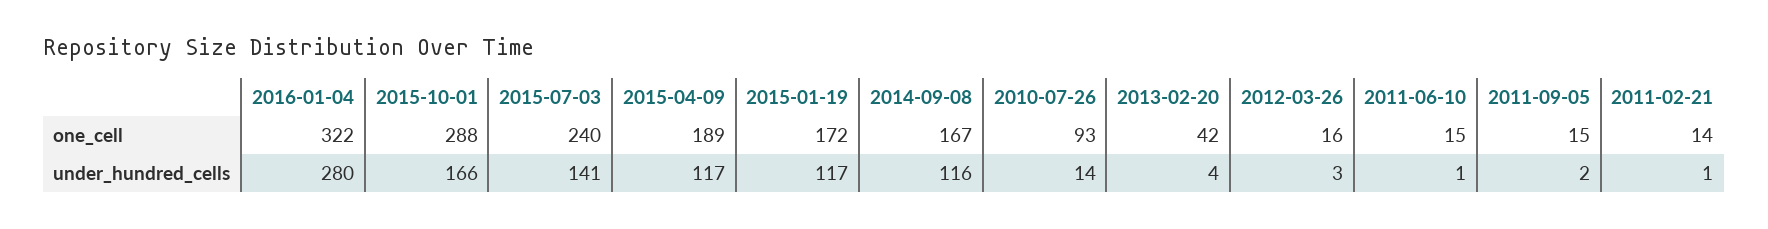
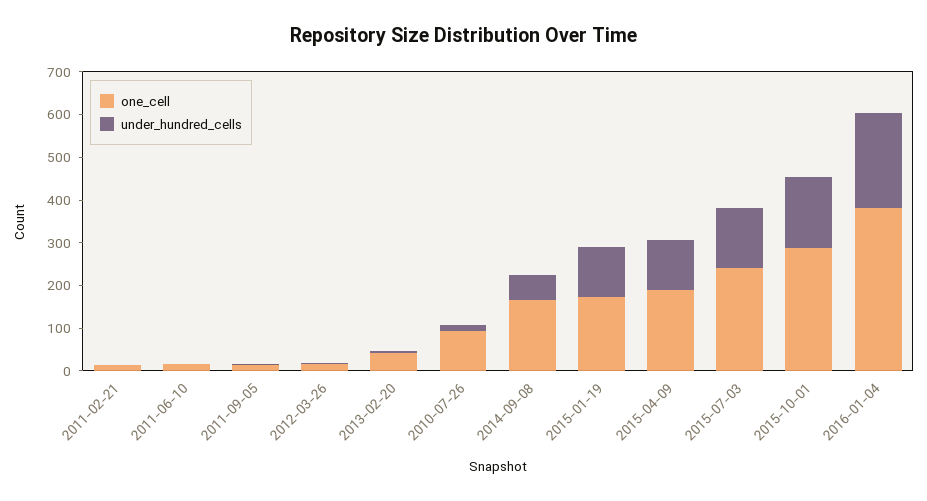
one_cell, 2016-01-04: 322 -> 380
under_hundred_cells, 2016-01-04: 280 -> 220
under_hundred_cells, 2014-09-08: 116 -> 60

